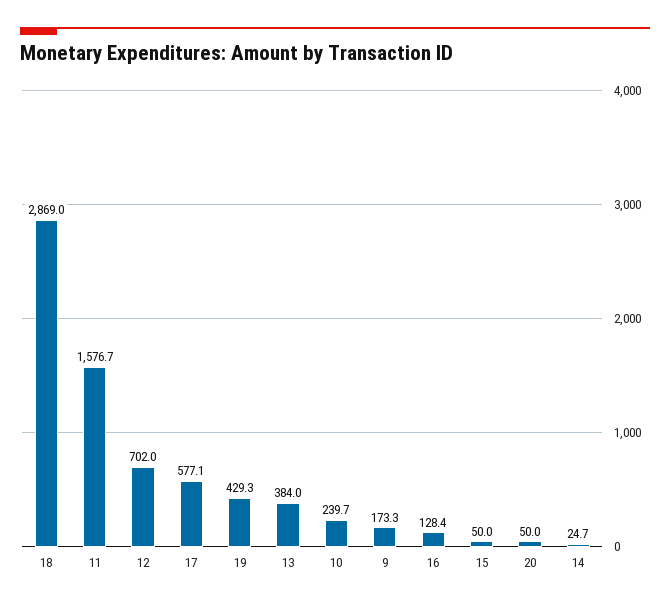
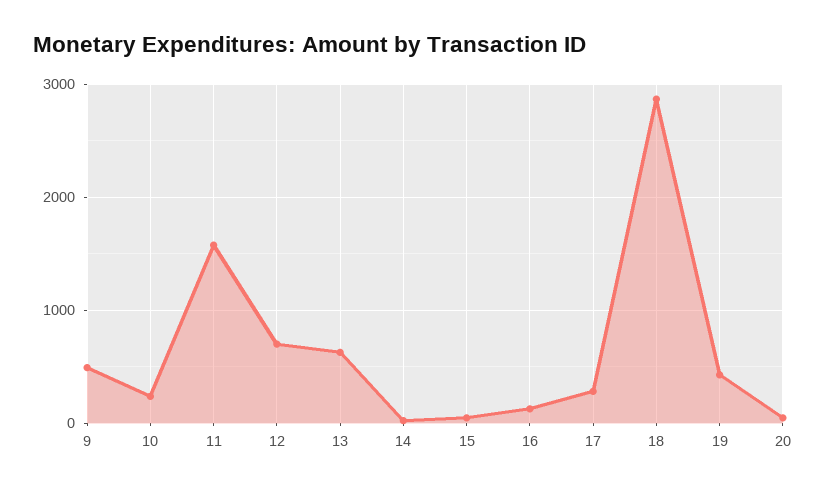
17: 577.1 -> 300
13: 384 -> 600
9: 173.3 -> 500

